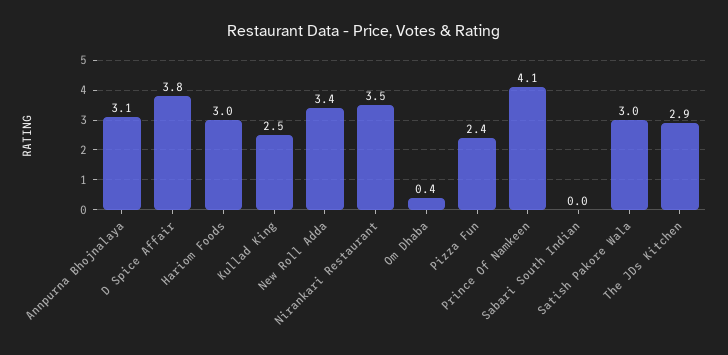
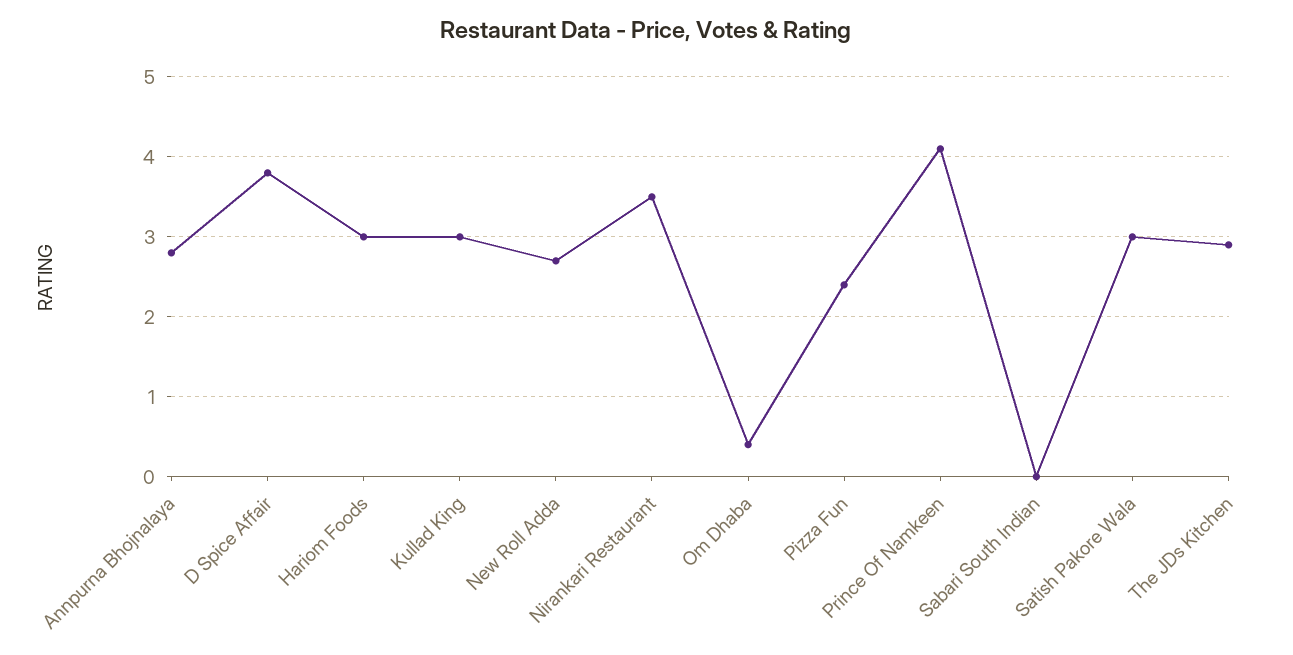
Annpurna Bhojnalaya: 3.1 -> 2.8
Kullad King: 2.5 -> 3
New Roll Adda: 3.4 -> 2.7

